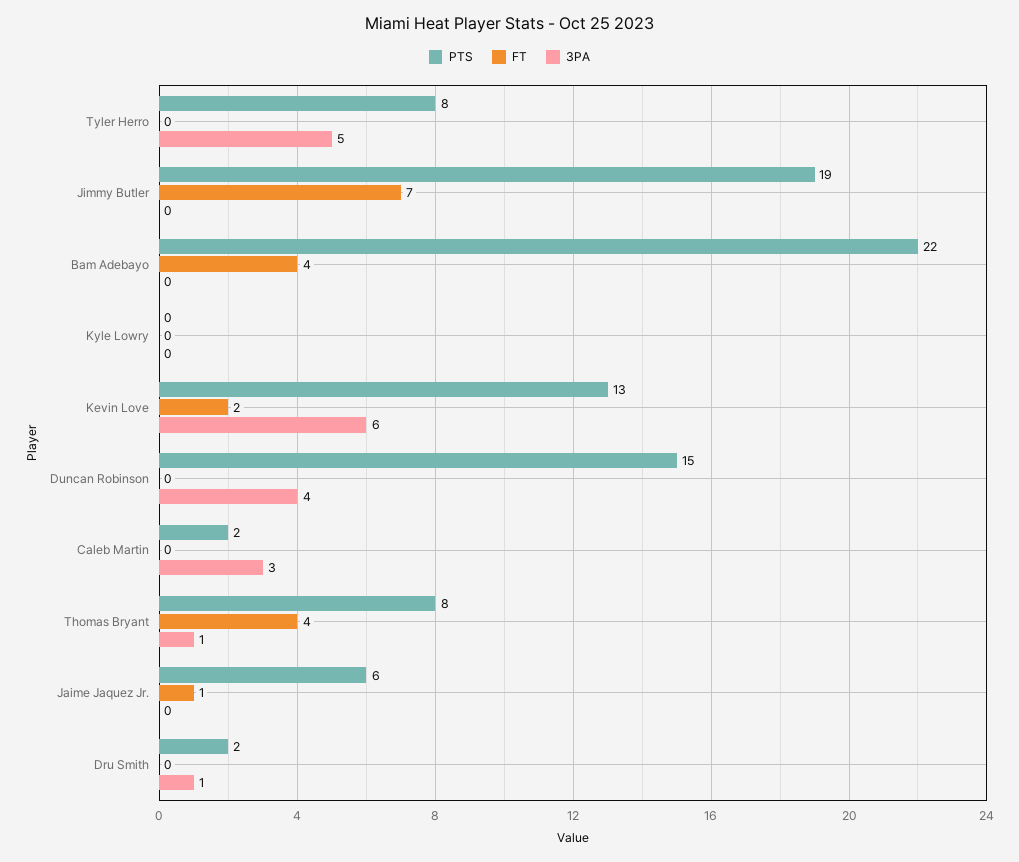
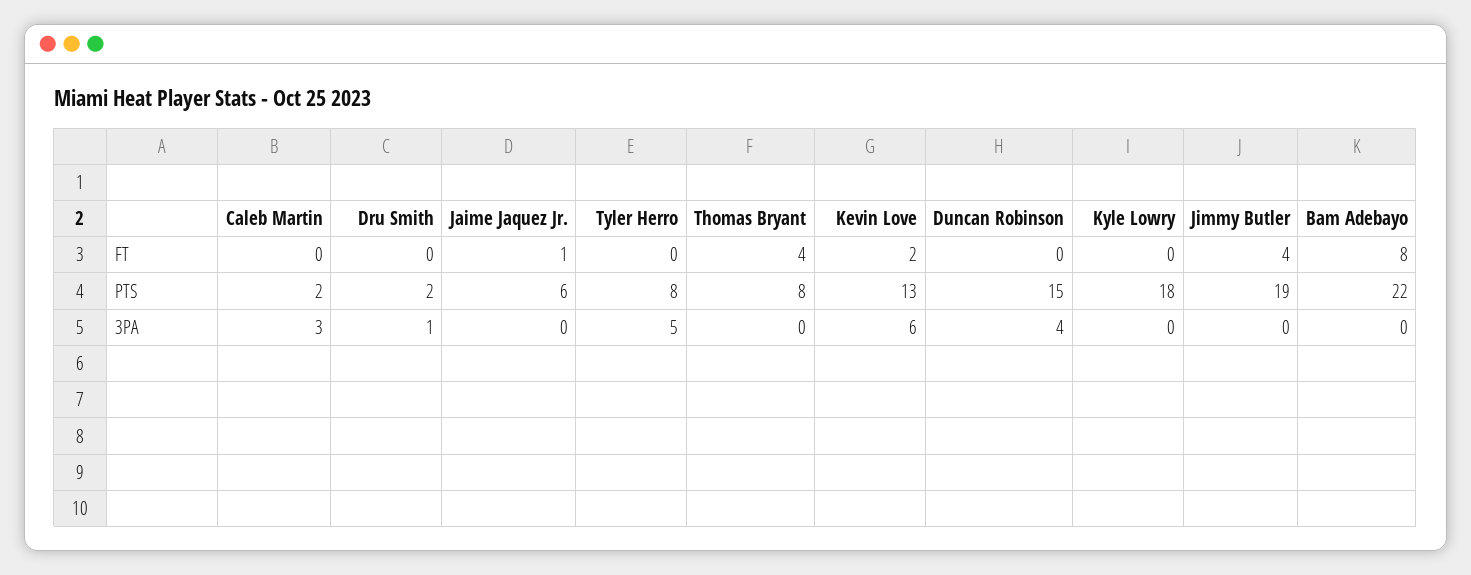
FT, Jimmy Butler: 7 -> 4
FT, Bam Adebayo: 4 -> 8
PTS, Kyle Lowry: 0 -> 18
3PA, Thomas Bryant: 1 -> 0

